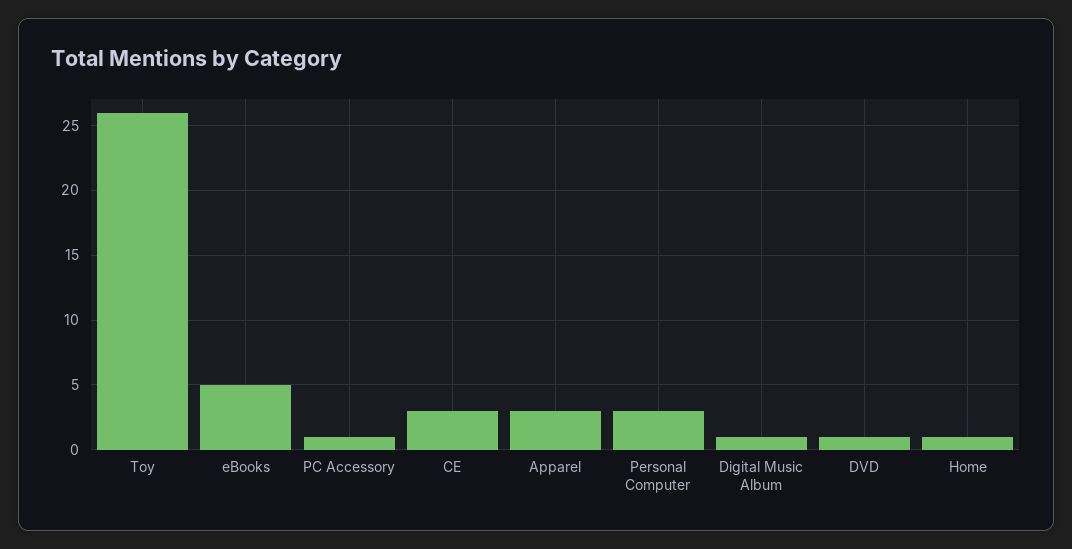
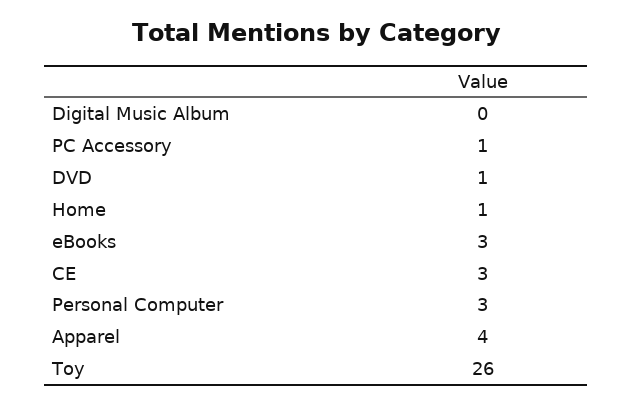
eBooks: 5 -> 3
Apparel: 3 -> 4
Digital Music Album: 1 -> 0

